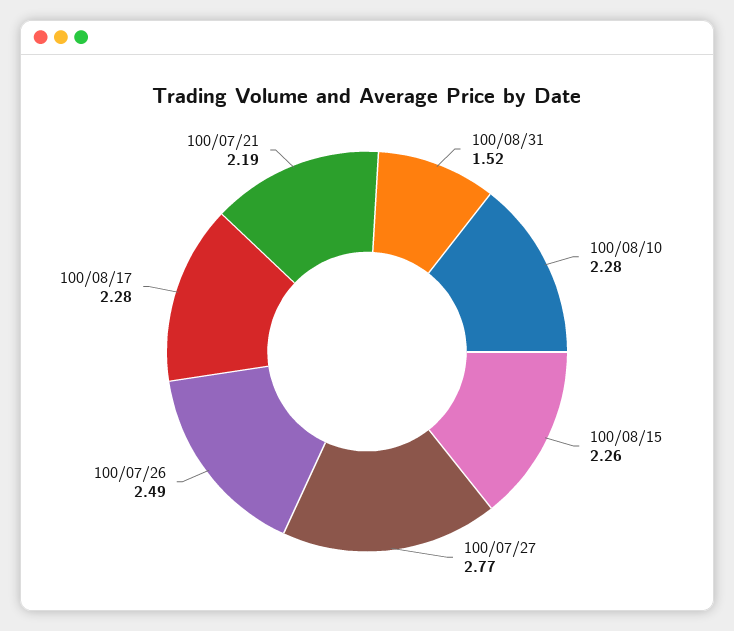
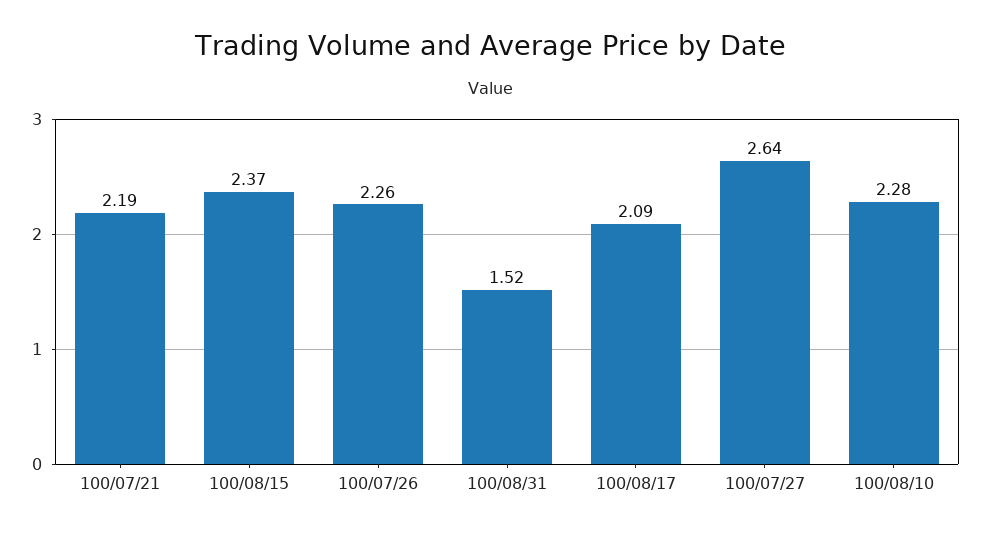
100/08/15: 2.26 -> 2.37
100/07/27: 2.77 -> 2.64
100/07/26: 2.49 -> 2.26
100/08/17: 2.28 -> 2.09

